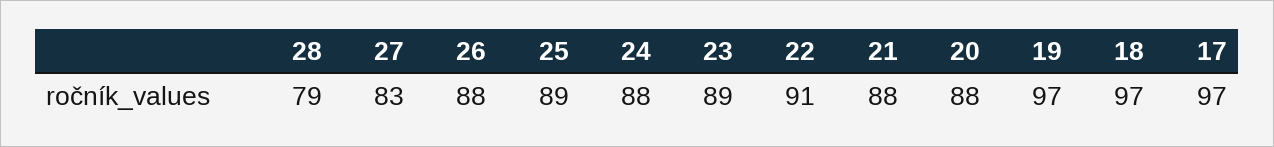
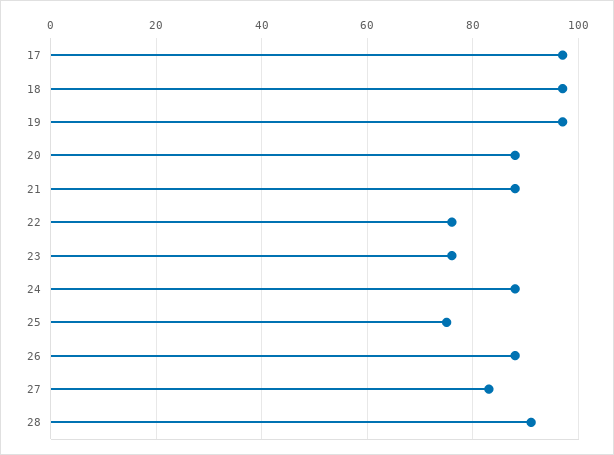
28: 79 -> 90
25: 89 -> 75
23: 89 -> 75
22: 91 -> 75

